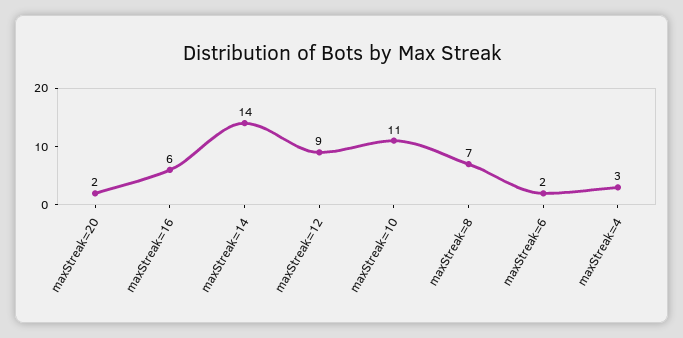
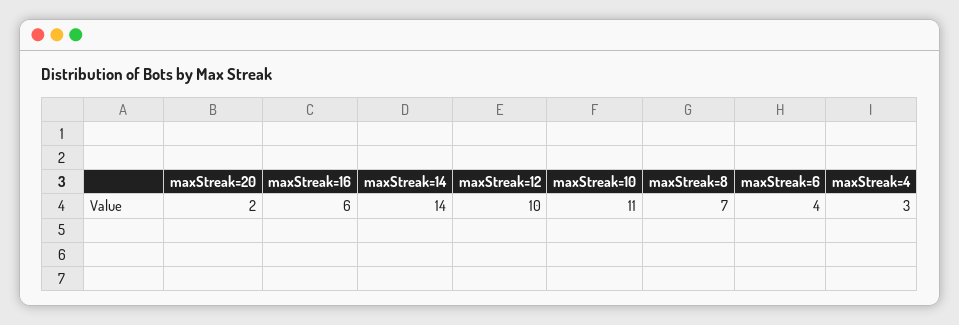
maxStreak=12: 9 -> 10
maxStreak=6: 2 -> 4

